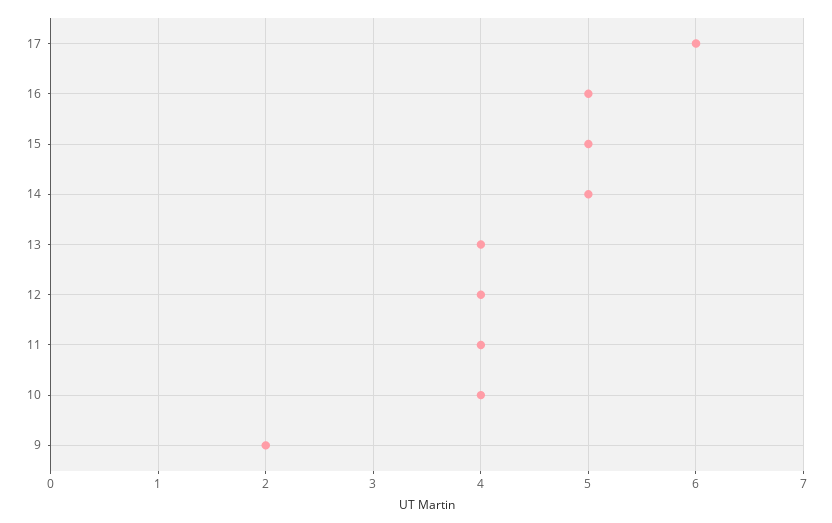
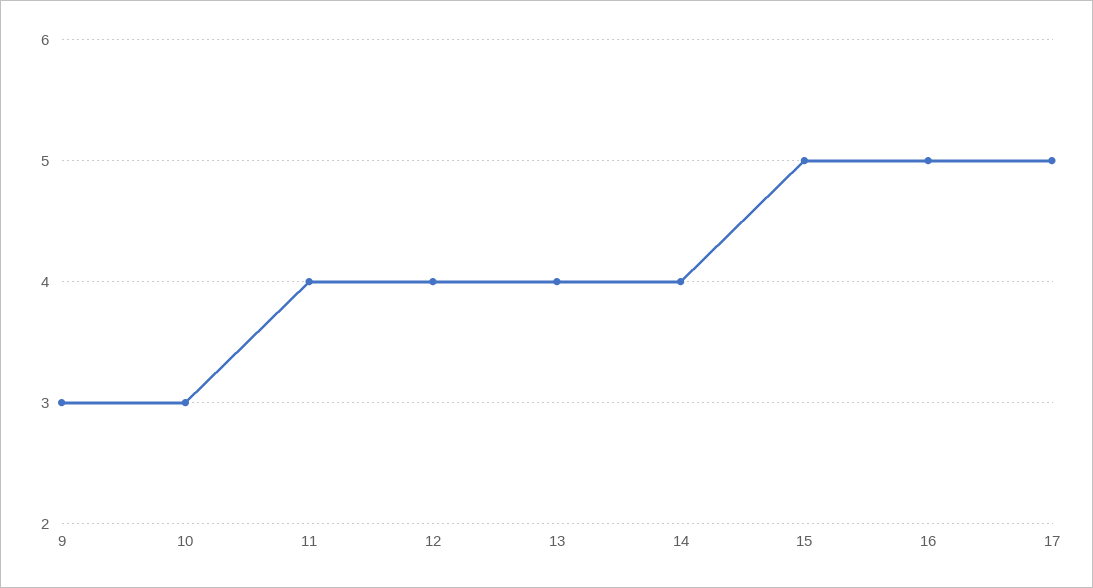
17: 6 -> 5
14: 5 -> 4
10: 4 -> 3
9: 2 -> 3

